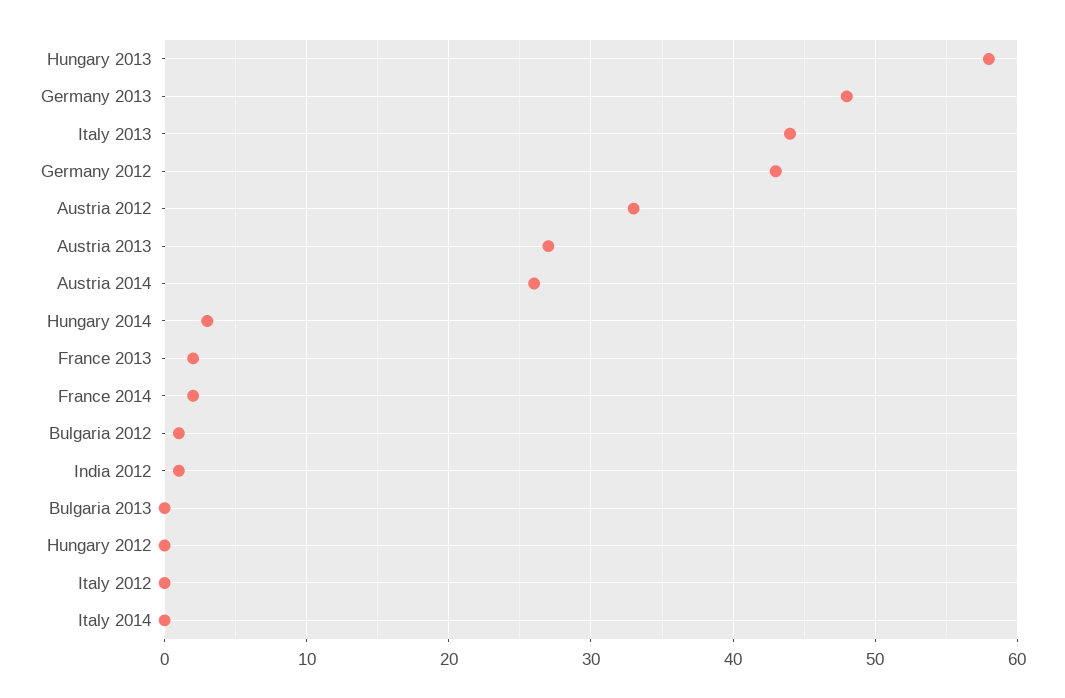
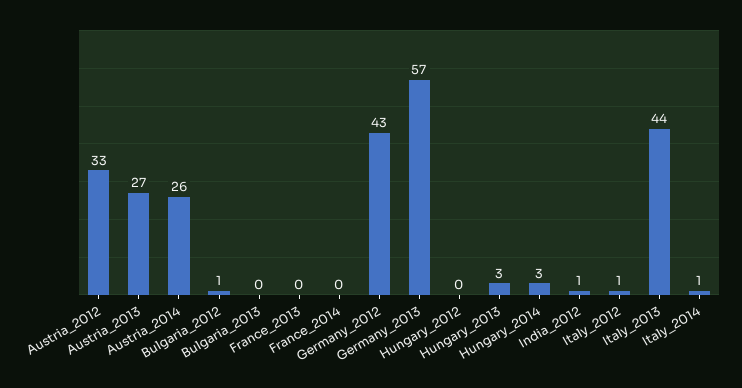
Hungary 2013: 58 -> 3
Germany 2013: 48 -> 57
France 2013: 2 -> 0
France 2014: 2 -> 0
Italy 2012: 0 -> 1
Italy 2014: 0 -> 1

